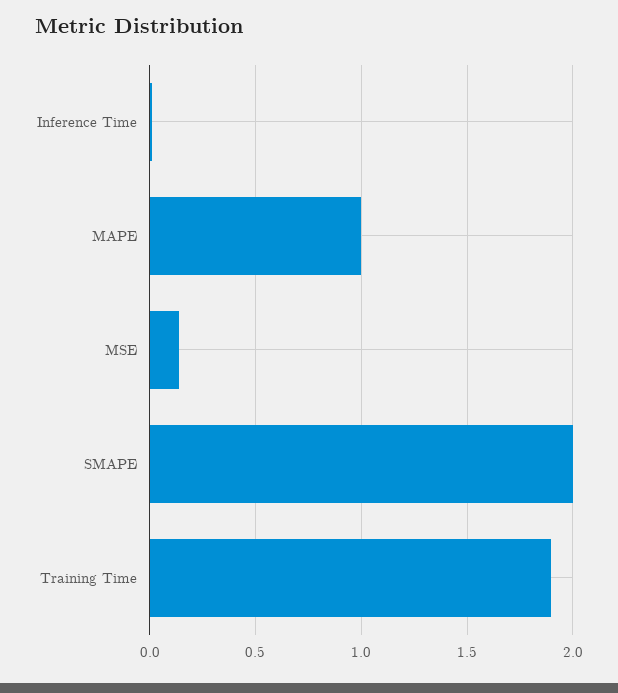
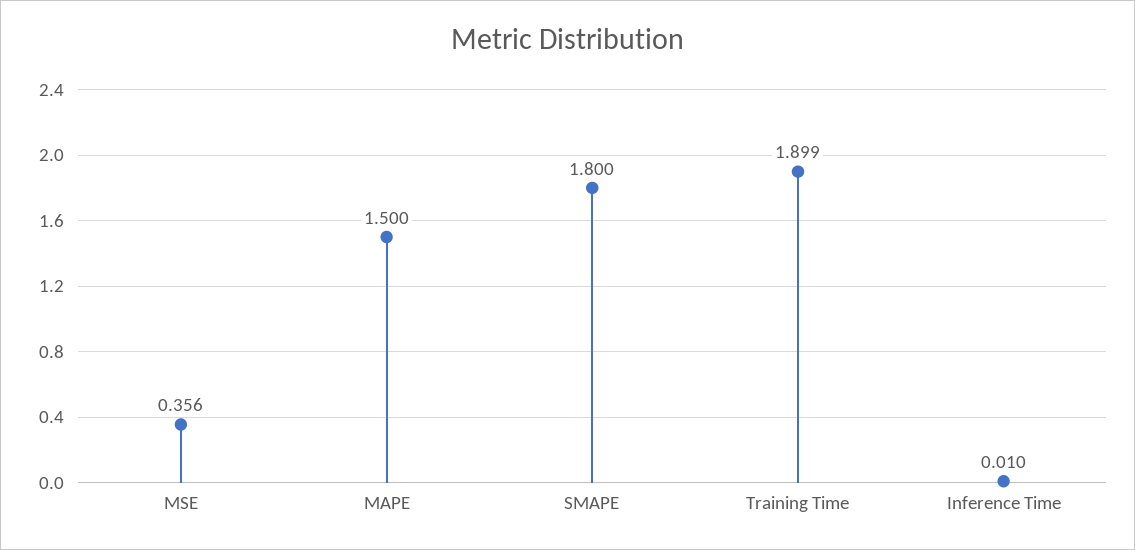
MAPE: 1 -> 1.5
MSE: 0.15 -> 0.356
SMAPE: 2 -> 1.8

